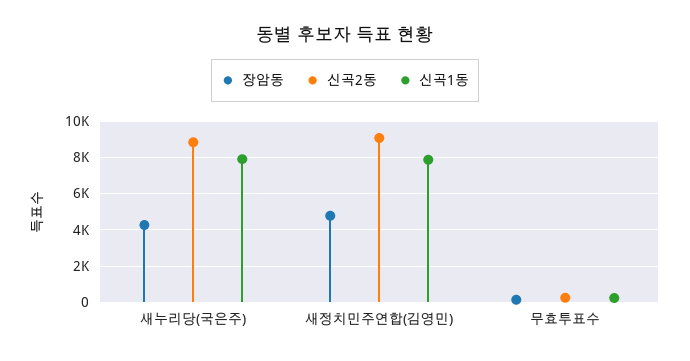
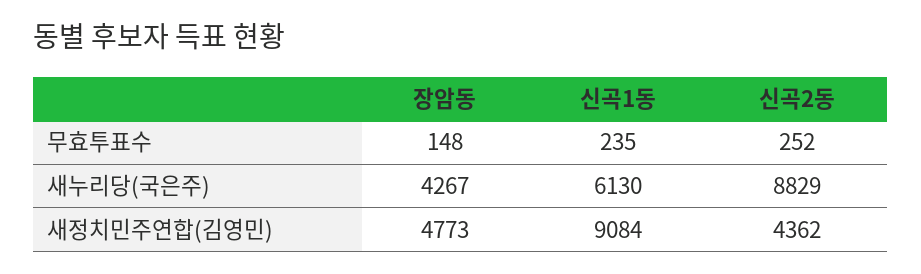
신곡1동, 새누리당(국은주): 8000 -> 6130
신곡2동, 새정치민주연합(김영민): 9000 -> 4362
신곡1동, 새정치민주연합(김영민): 8000 -> 9084

